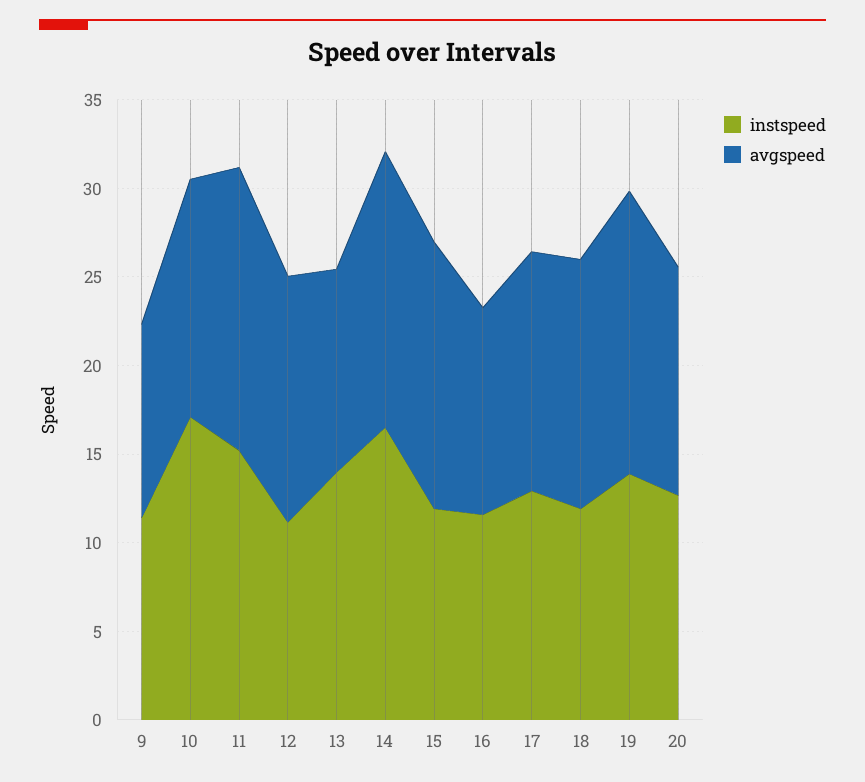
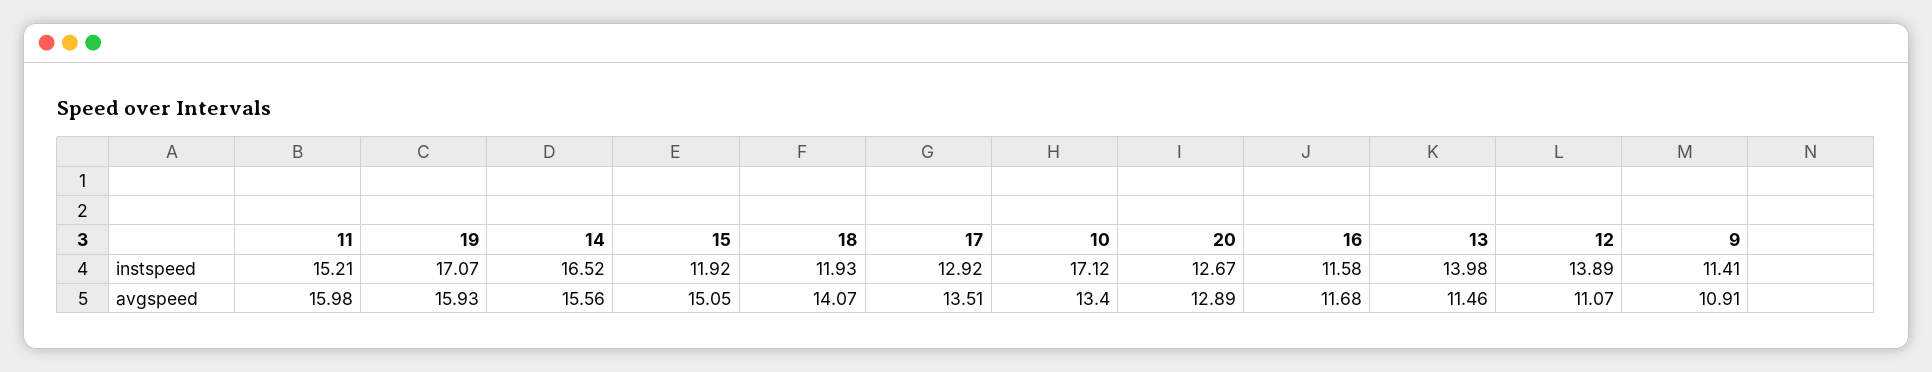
instspeed, 12: 11 -> 13.89
avgspeed, 12: 14 -> 11.07
instspeed, 19: 14 -> 17.07

